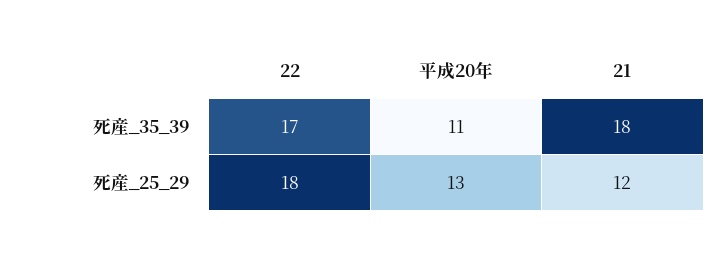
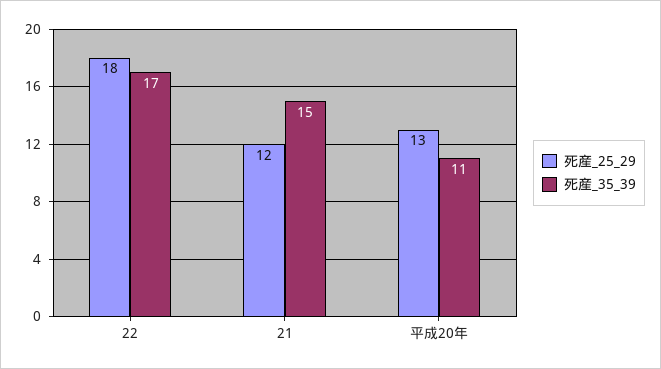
死産_35_39, 21: 18 -> 15

